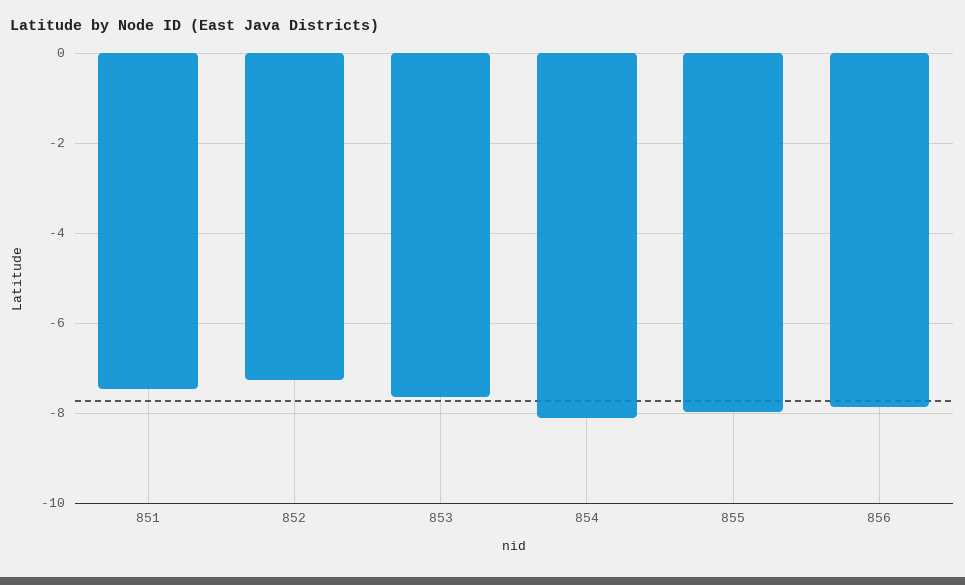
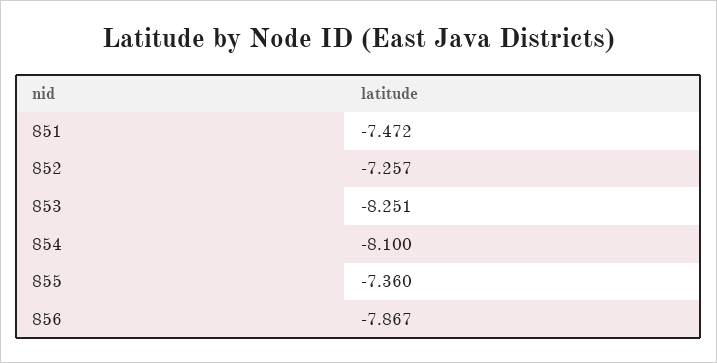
853: -7.6 -> -8.251
855: -8 -> -7.36

